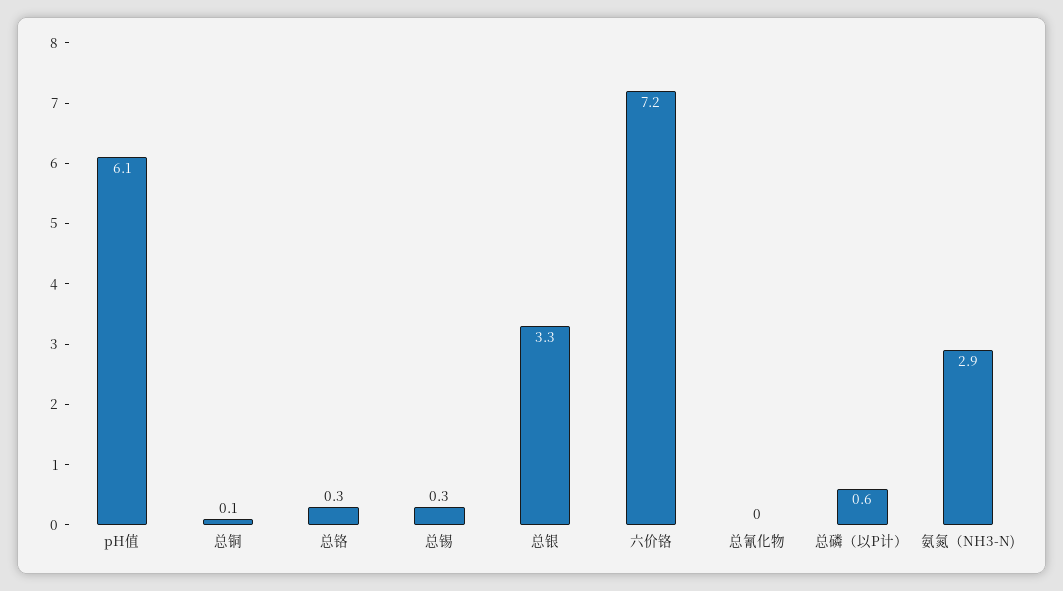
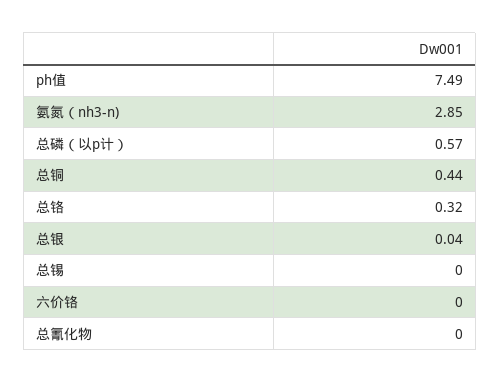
pH值: 6.1 -> 7.49
总铜: 0.1 -> 0.44
总锡: 0.3 -> 0
总银: 3.3 -> 0.04
六价铬: 7.2 -> 0

